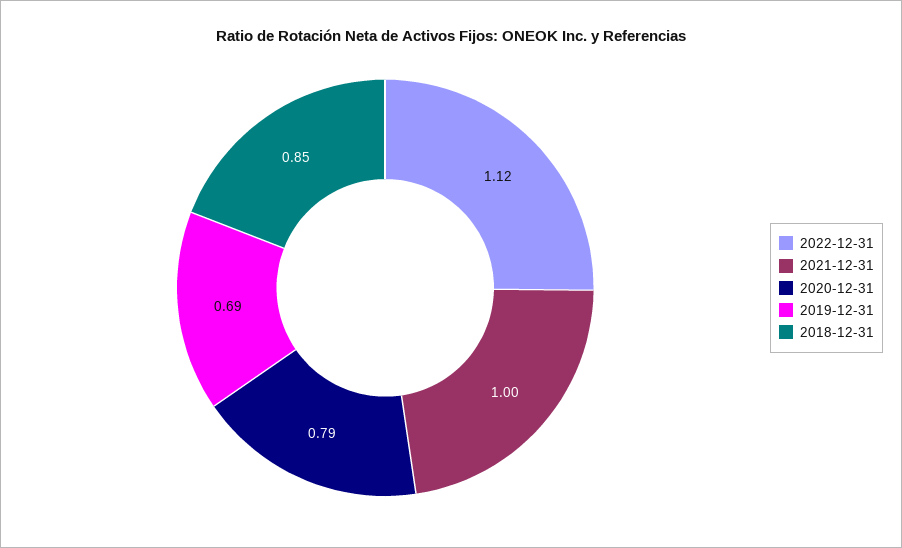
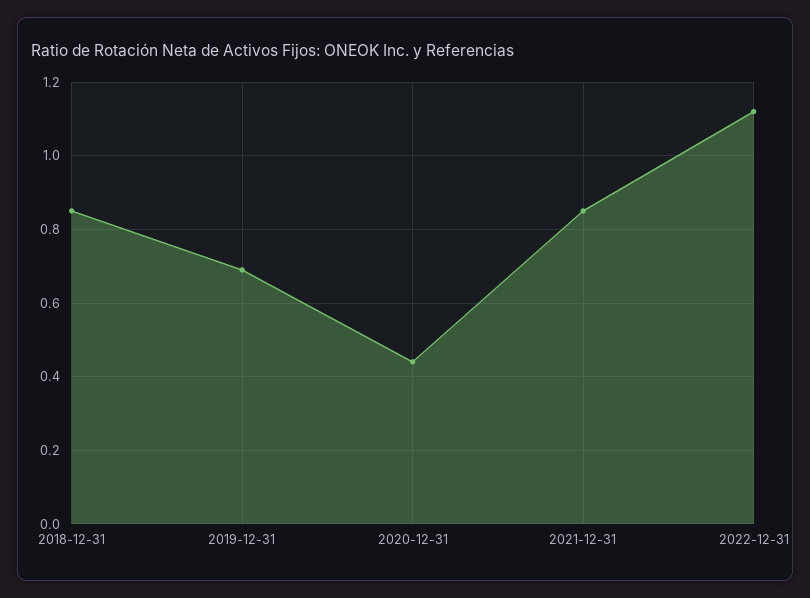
2021-12-31: 1 -> 0.85
2020-12-31: 0.79 -> 0.45

